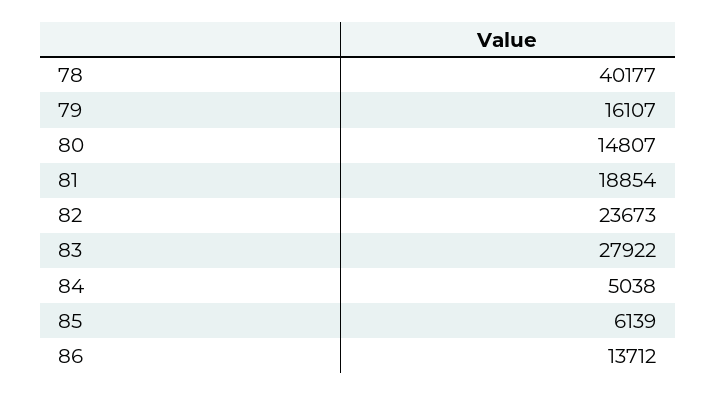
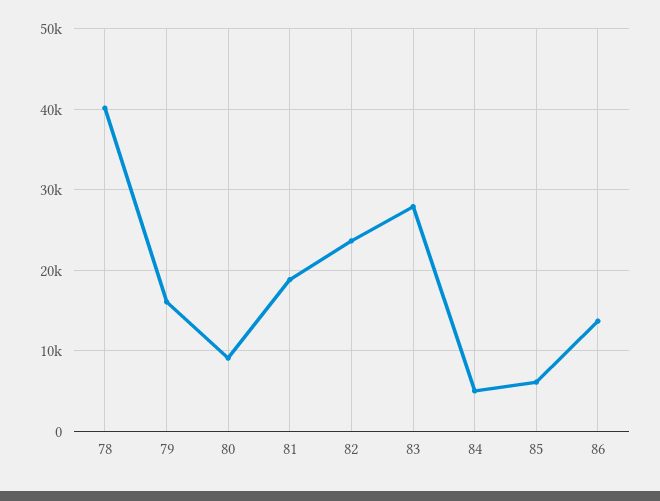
80: 14807 -> 9000

